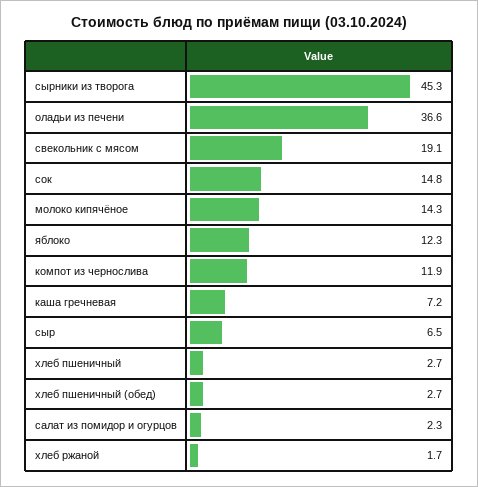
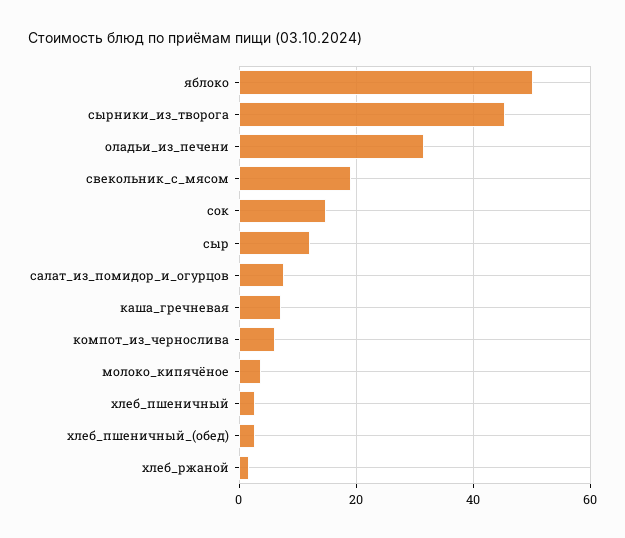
оладьи из печени: 36.6 -> 32
молоко кипячёное: 14.3 -> 4
яблоко: 12.3 -> 50
компот из чернослива: 11.9 -> 6
сыр: 6.5 -> 12
салат из помидор и огурцов: 2.3 -> 8

